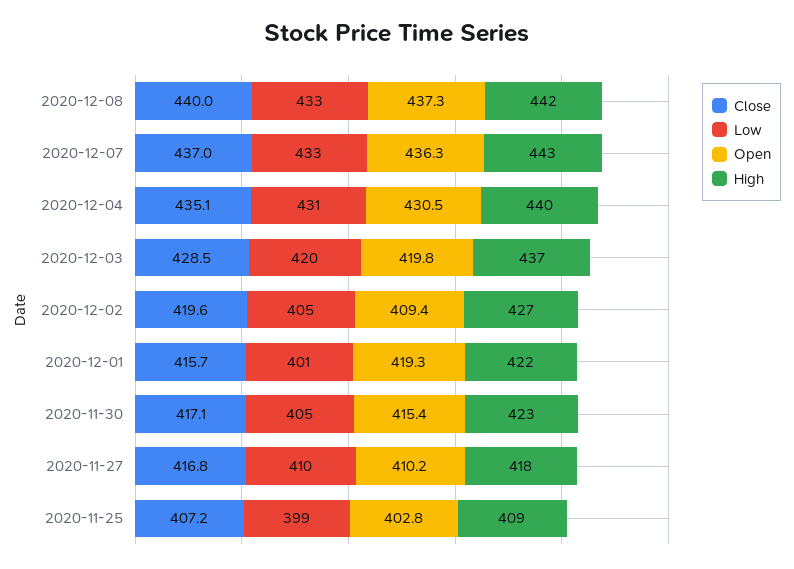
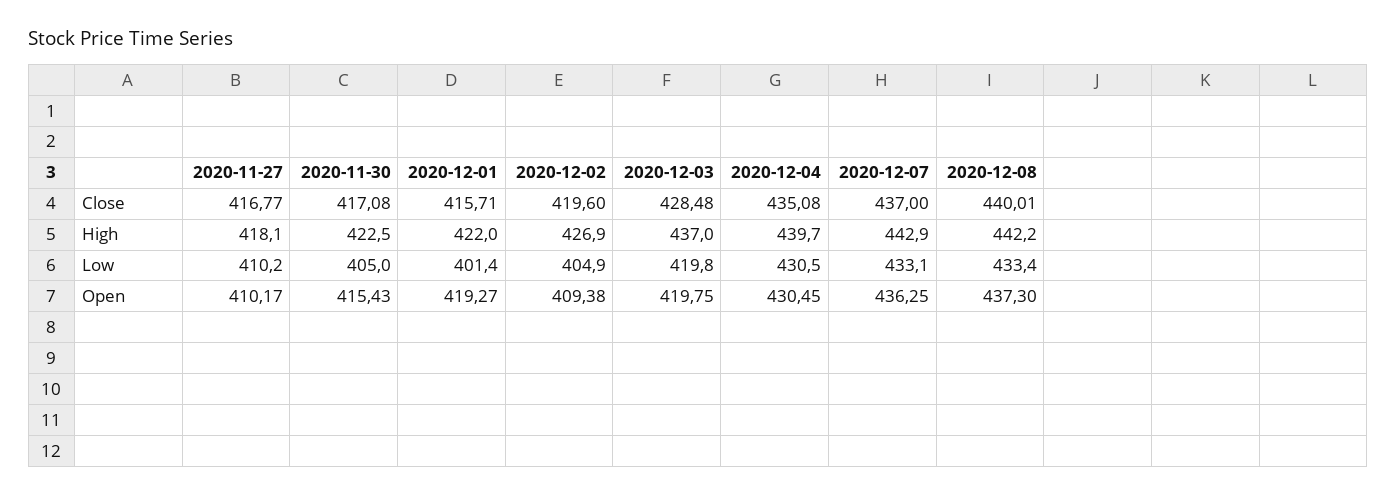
Close, 2020-11-25: 407.2 -> none
Low, 2020-11-25: 399 -> none
Open, 2020-11-25: 402.8 -> none
High, 2020-11-25: 409 -> none

